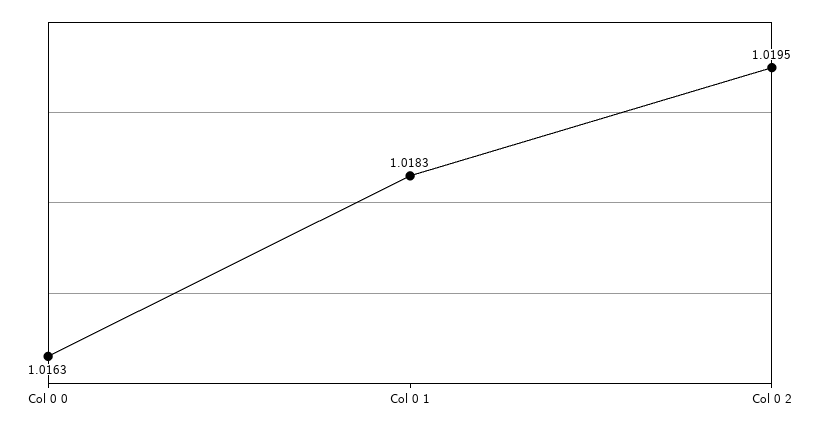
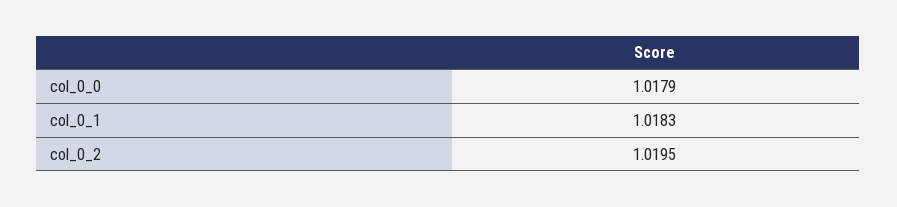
Col 0 0: 1.0163 -> 1.0179

